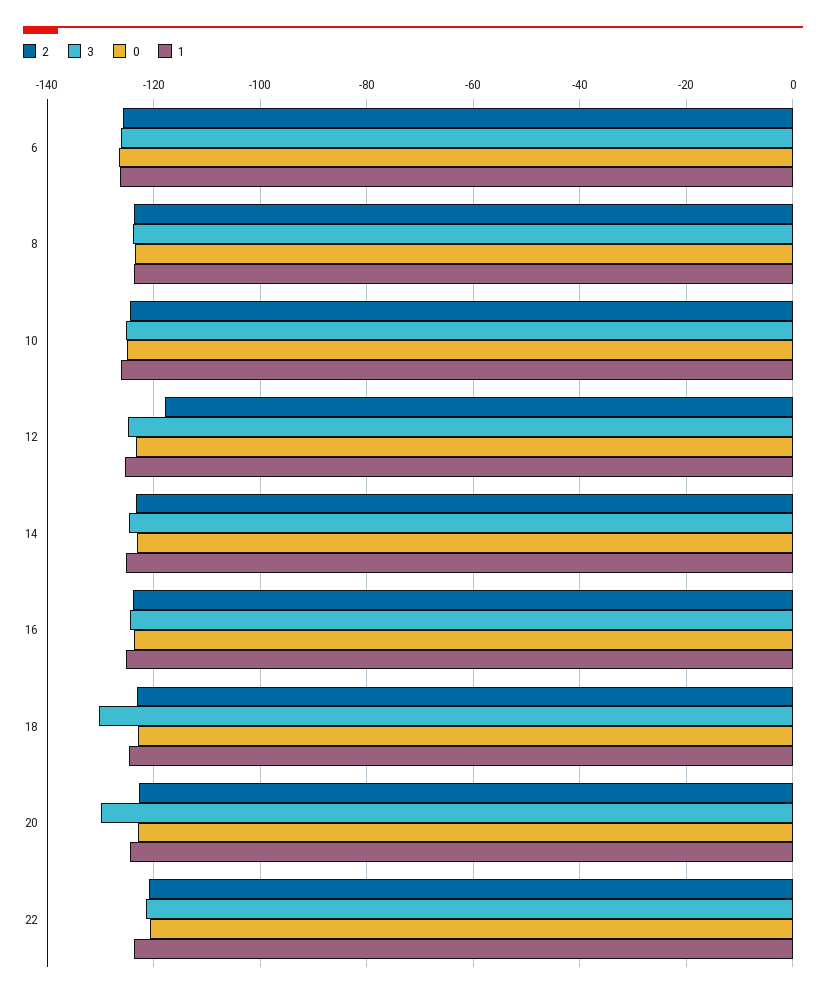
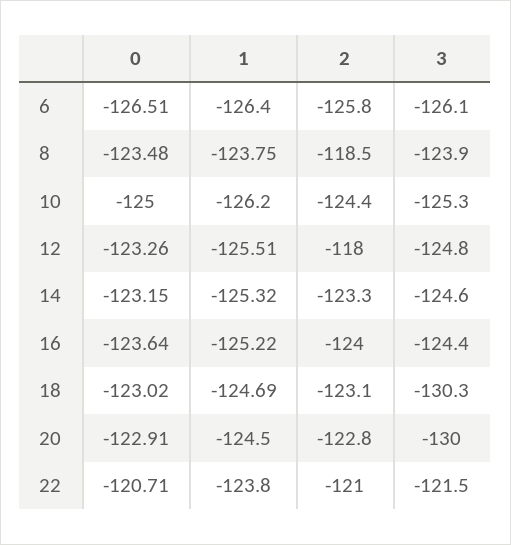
2, 8: -124 -> -118.5

